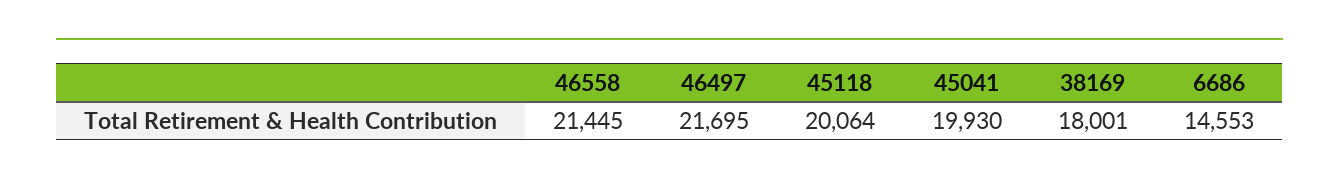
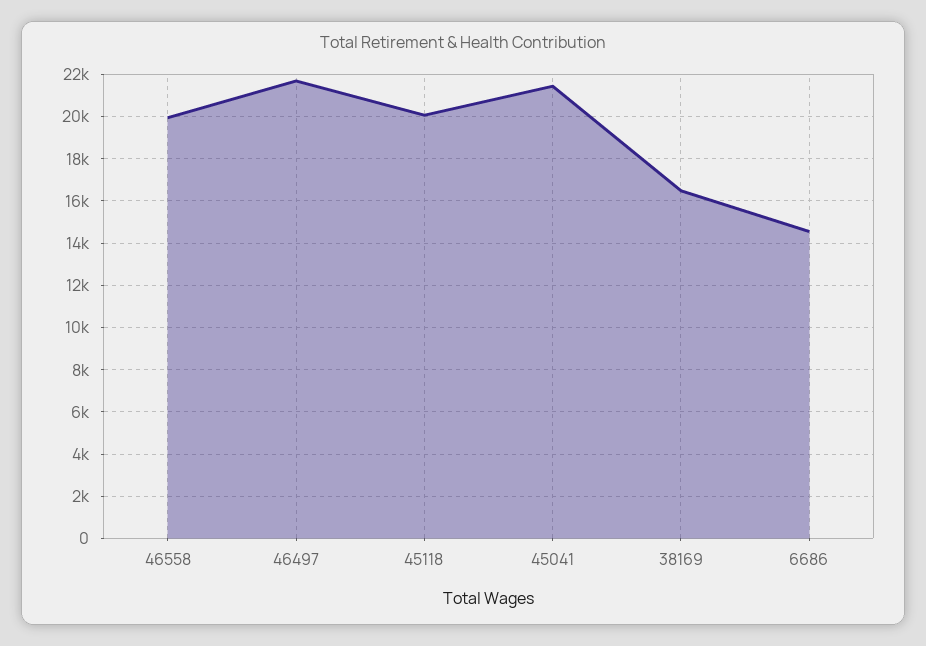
46558: 21445 -> 20000
45041: 19930 -> 21500
38169: 18001 -> 16500

